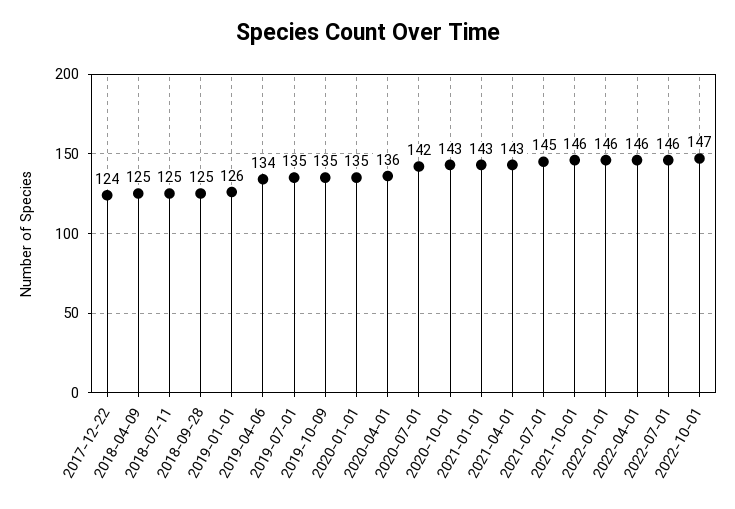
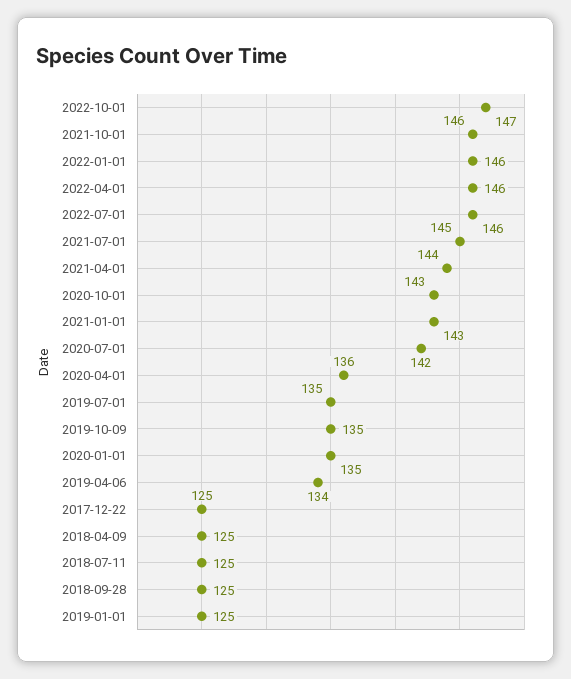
2017-12-22: 124 -> 125
2019-01-01: 126 -> 125
2021-04-01: 143 -> 144

